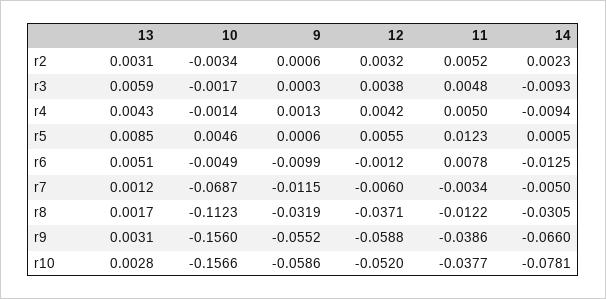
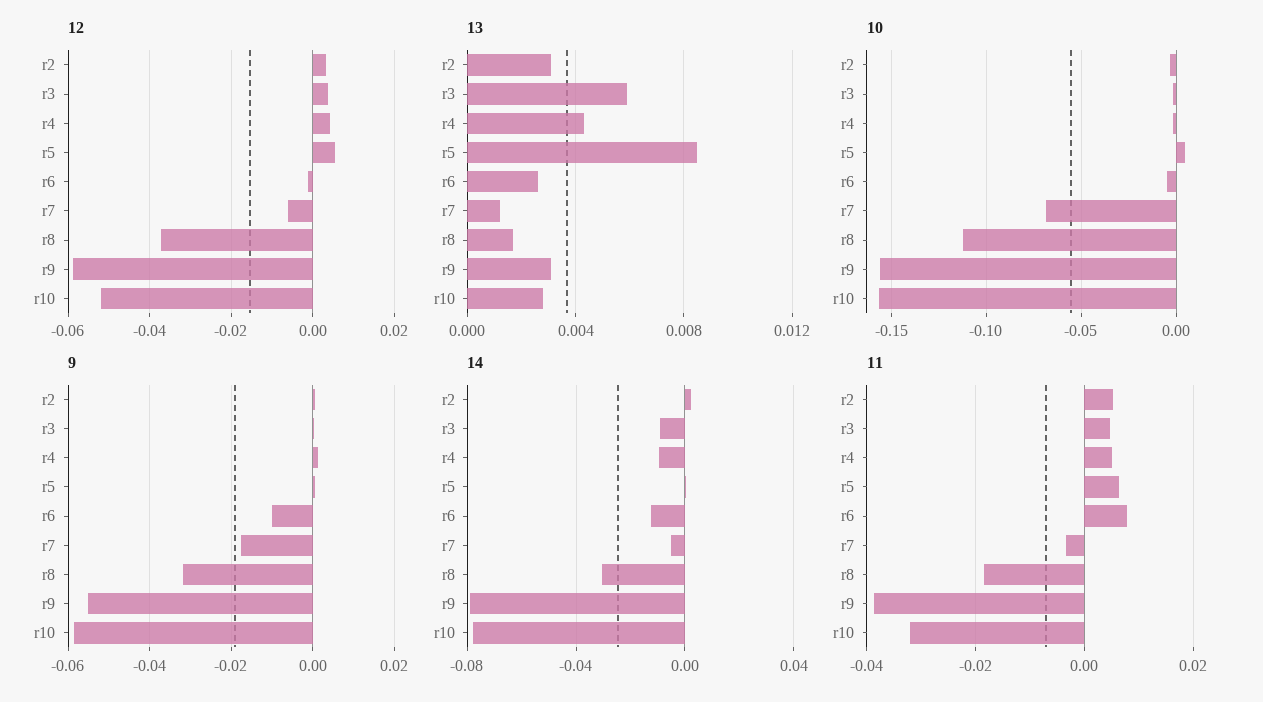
11, r5: 0.0123 -> 0.006
13, r6: 0.0051 -> 0.0025
9, r7: -0.0115 -> -0.018
11, r8: -0.0122 -> -0.018
14, r9: -0.066 -> -0.08
11, r10: -0.0377 -> -0.032

